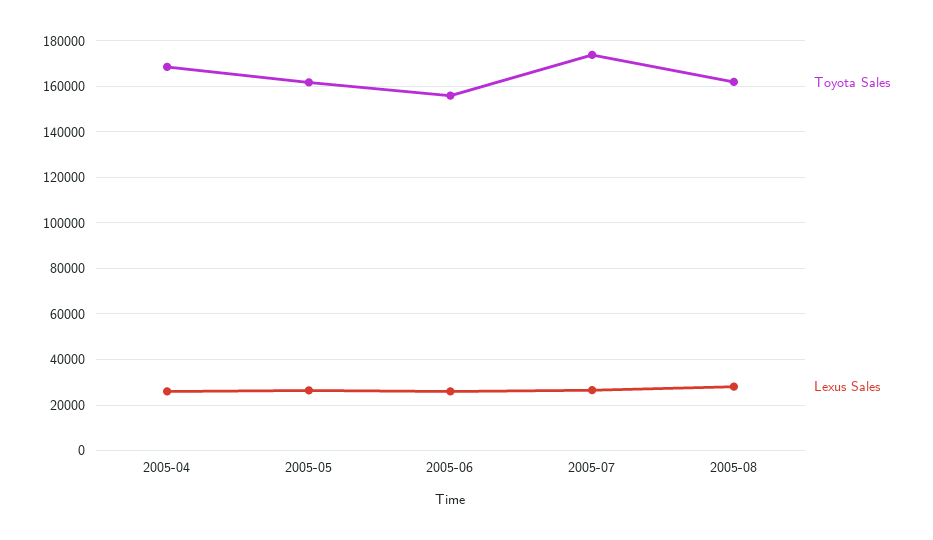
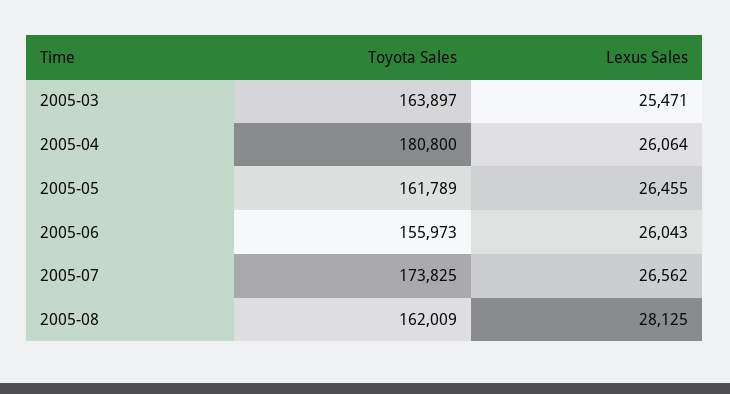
Toyota Sales, 2005-04: 170000 -> 180800
Toyota Sales, 2005-03: none -> 163897
Lexus Sales, 2005-03: none -> 25471

